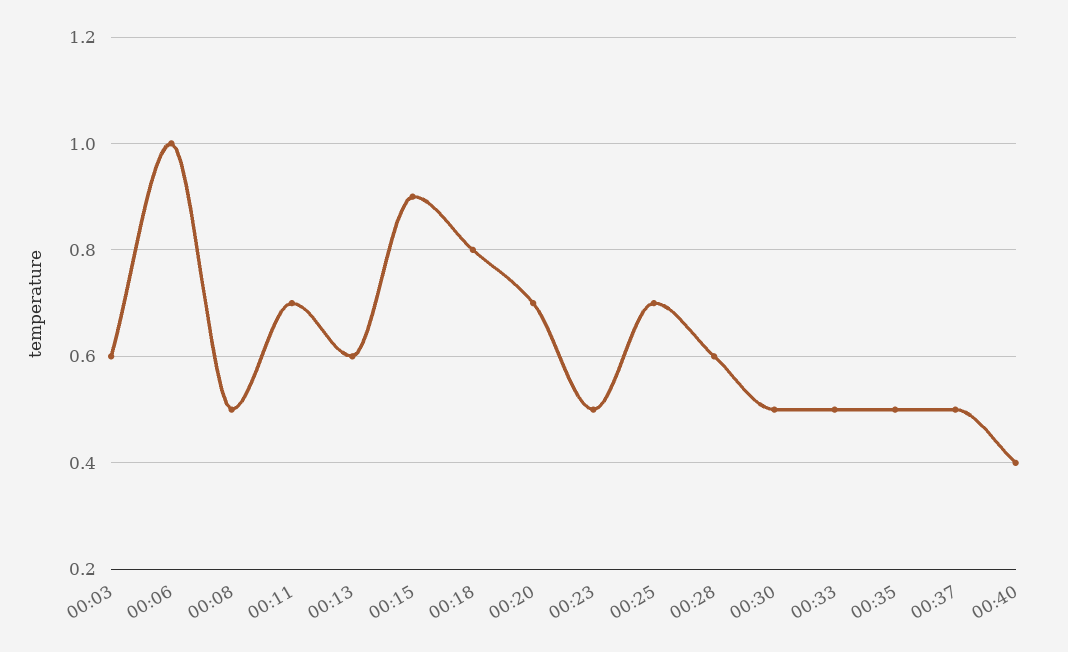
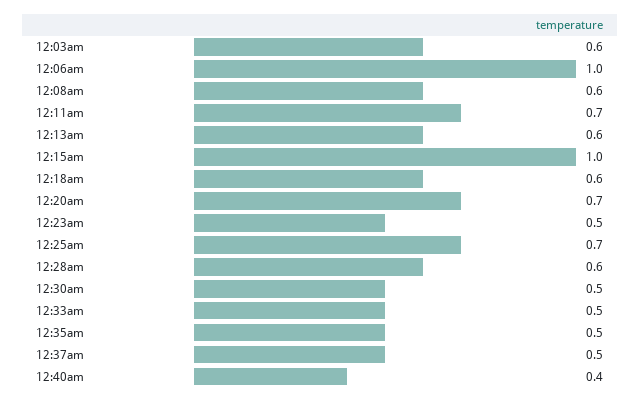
00:08: 0.5 -> 0.6
00:15: 0.9 -> 1
00:18: 0.8 -> 0.6

